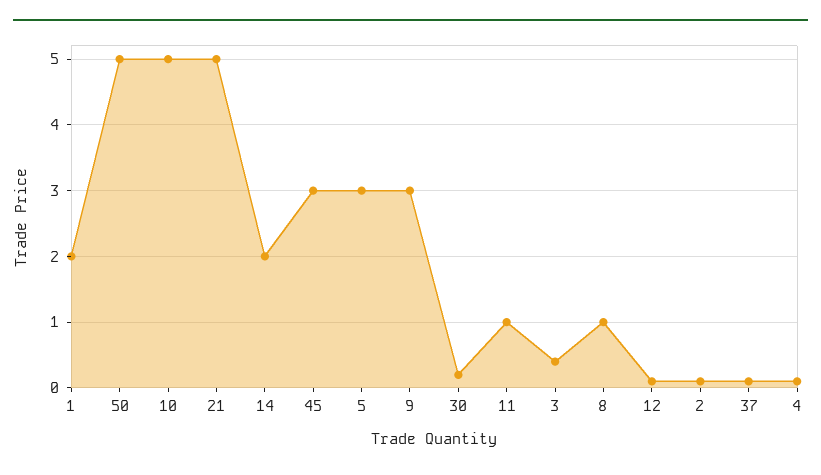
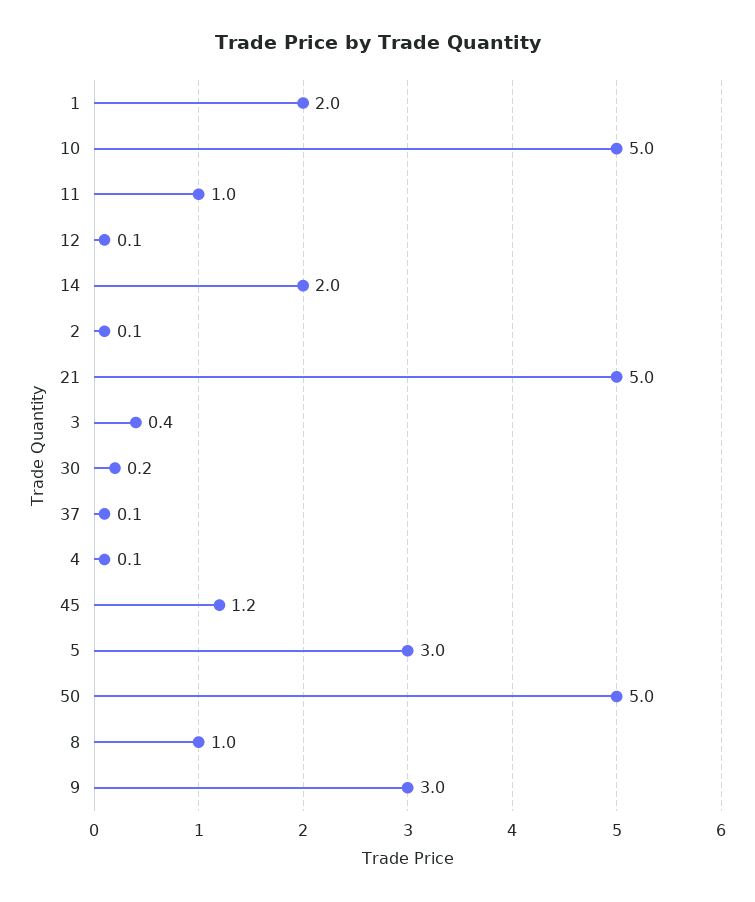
45: 3 -> 1.2

